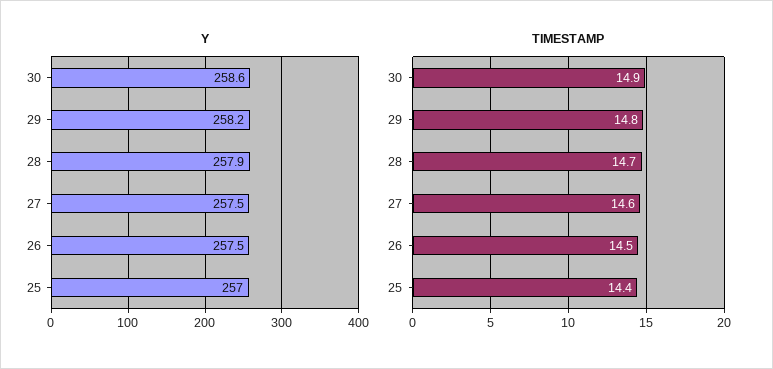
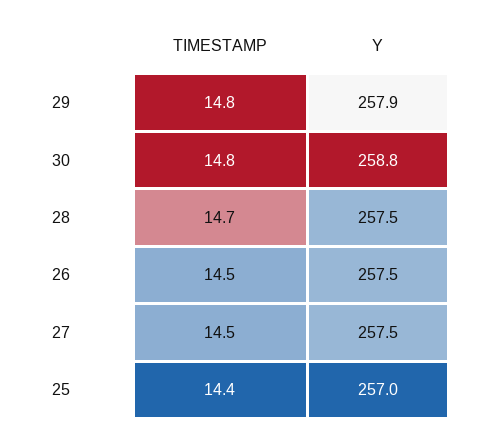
Y, 30: 258.6 -> 258.8
Y, 29: 258.2 -> 257.9
Y, 28: 257.9 -> 257.5
TIMESTAMP, 30: 14.9 -> 14.8
TIMESTAMP, 27: 14.6 -> 14.5

